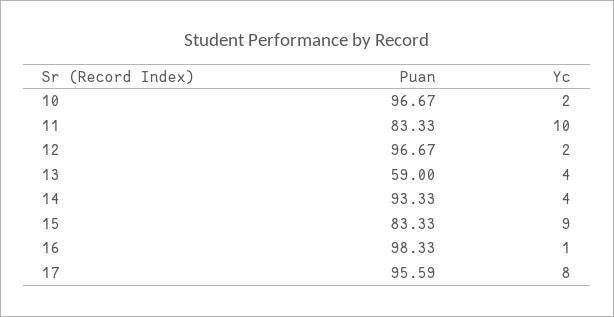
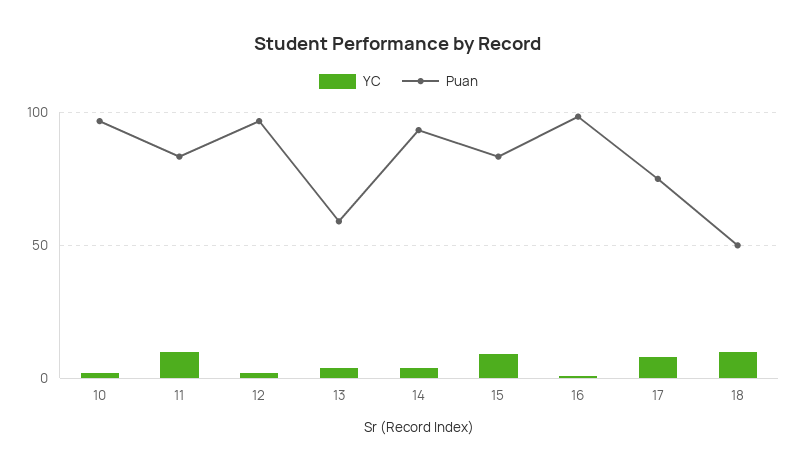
Puan, 17: 95.59 -> 75
Yc, 18: none -> 10
Puan, 18: none -> 50

